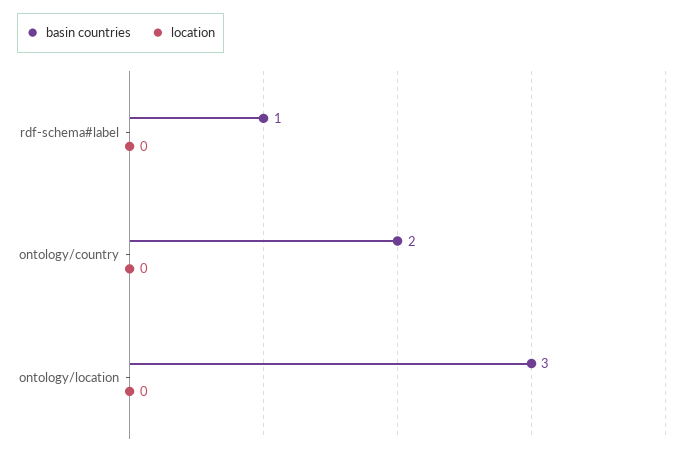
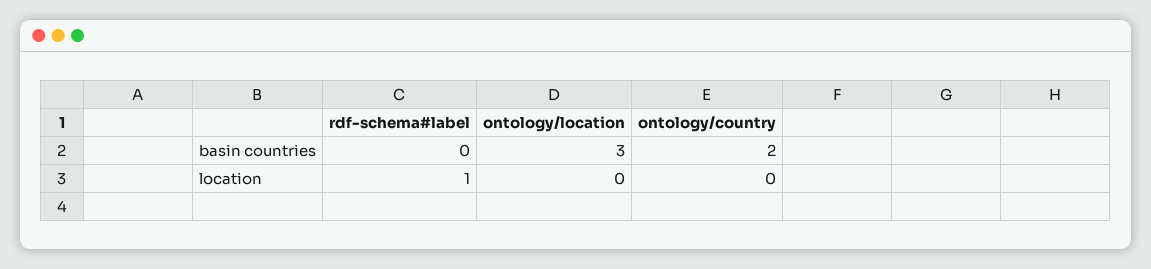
basin countries, rdf-schema#label: 1 -> 0
location, rdf-schema#label: 0 -> 1

